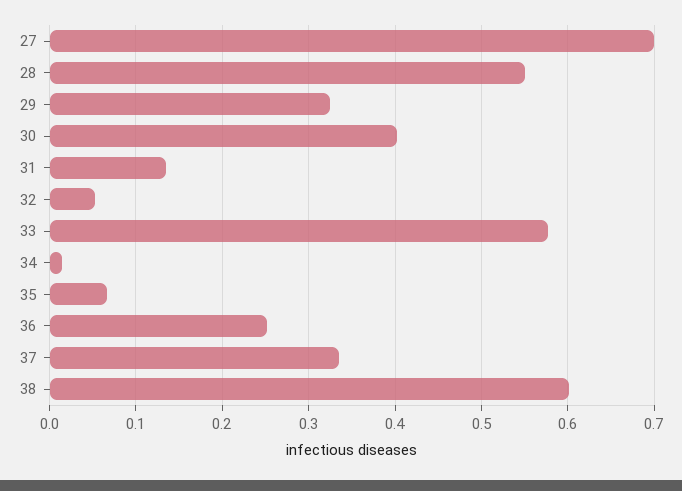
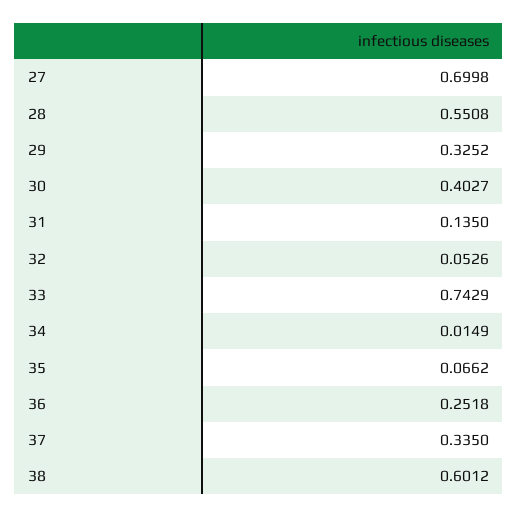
33: 0.58 -> 0.7429

